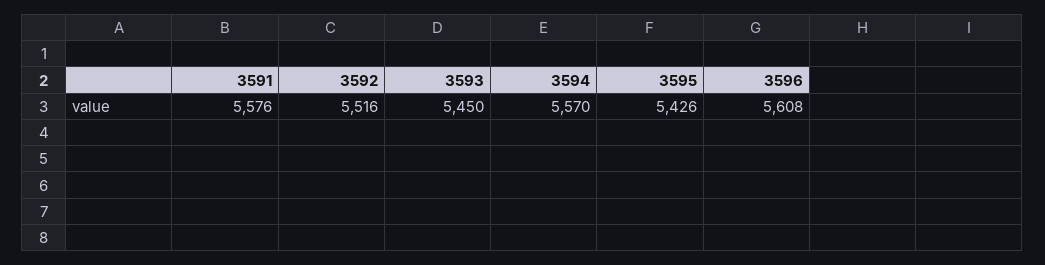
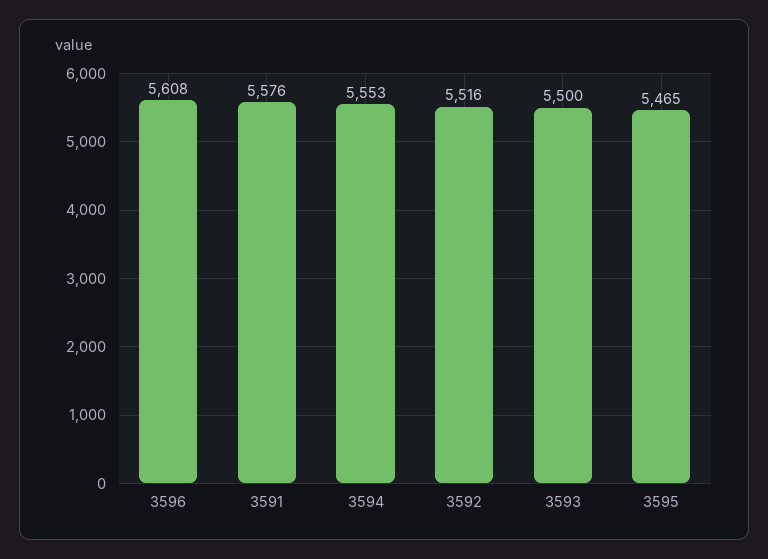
3593: 5450 -> 5500
3594: 5570 -> 5553
3595: 5426 -> 5465

